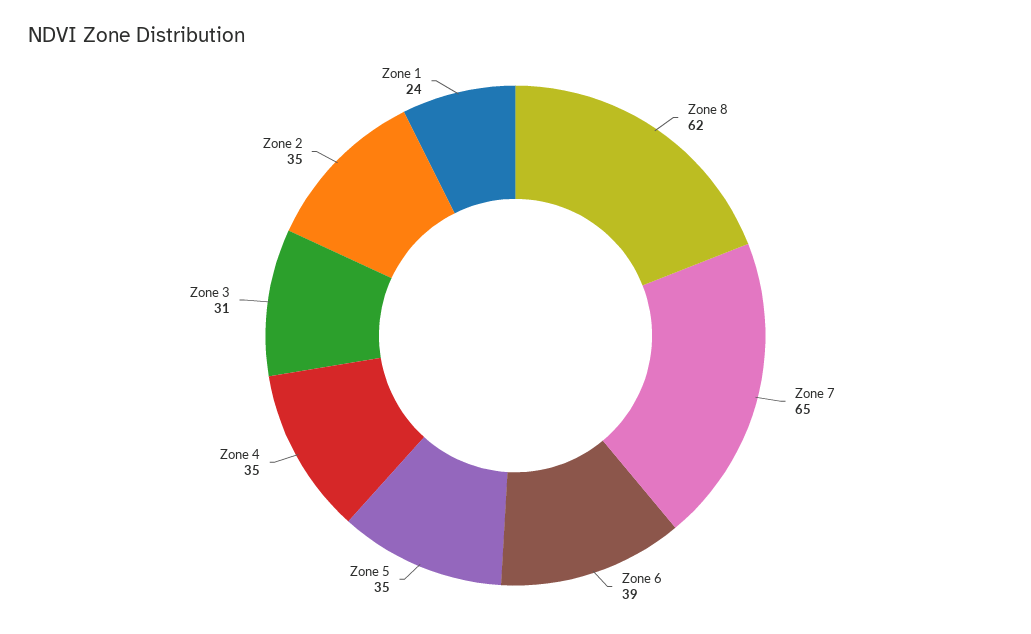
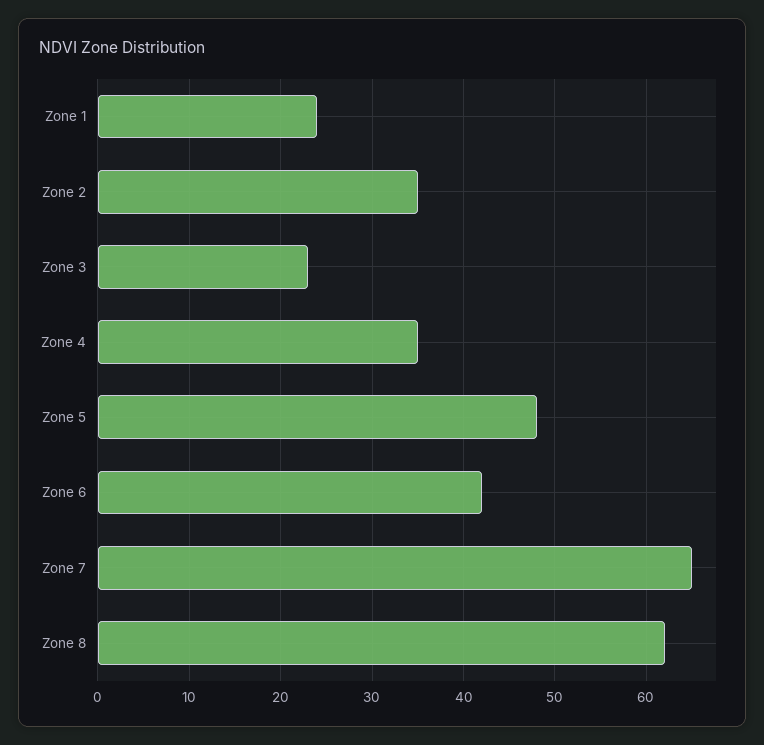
Zone 6: 39 -> 42
Zone 5: 35 -> 48
Zone 3: 31 -> 23

